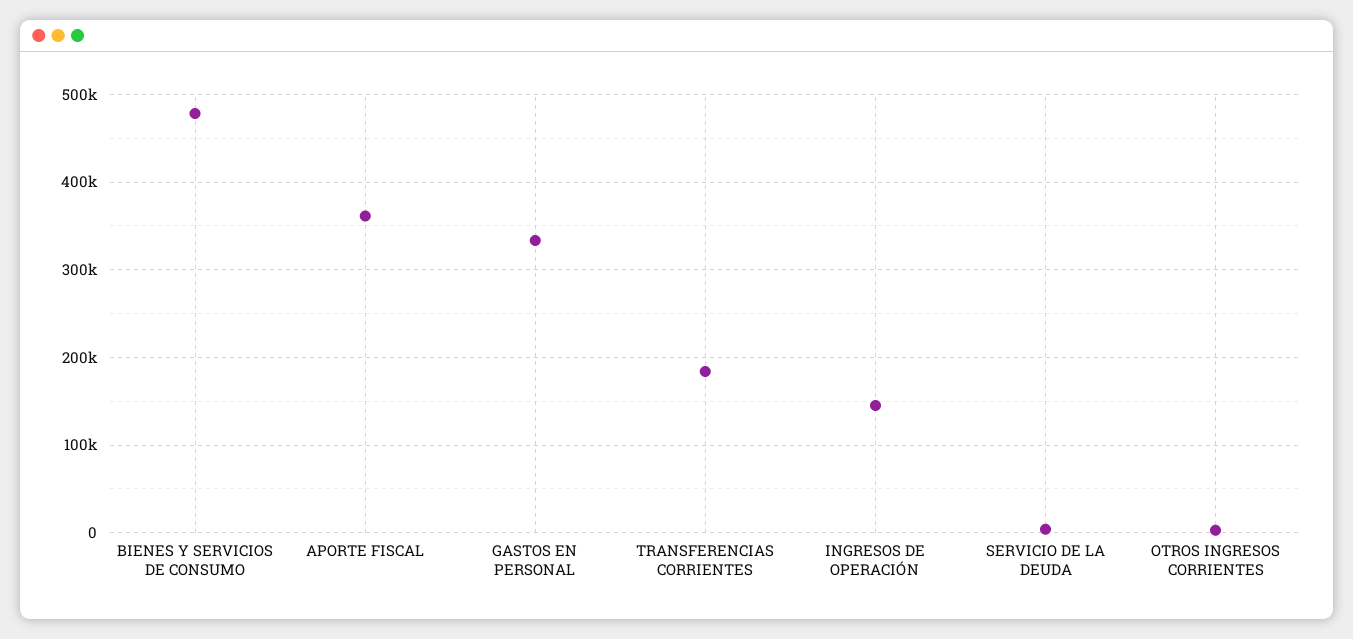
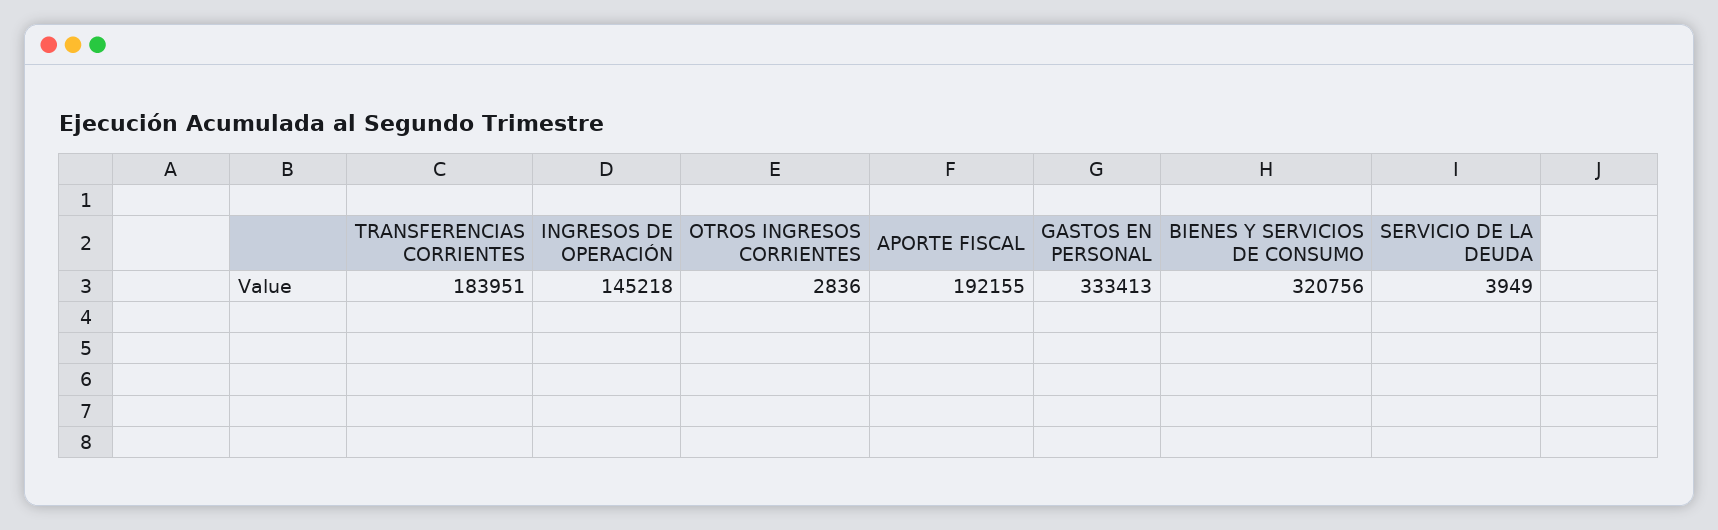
BIENES Y SERVICIOS DE CONSUMO: 480000 -> 320756
APORTE FISCAL: 360000 -> 192155

